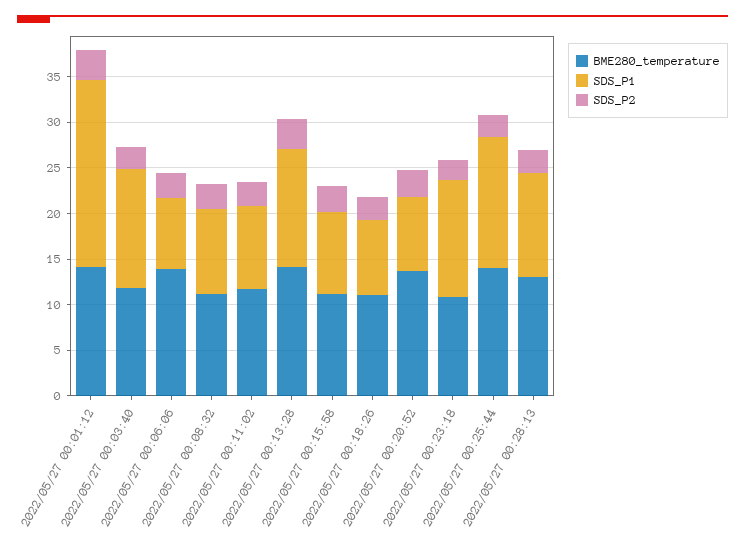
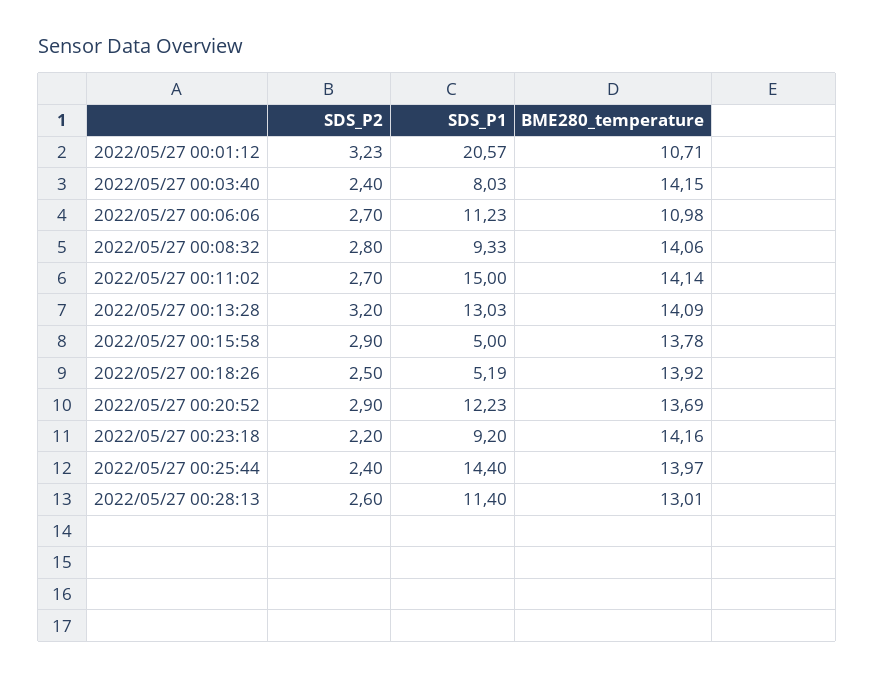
BME280_temperature, 2022/05/27 00:01:12: 14 -> 10.71
BME280_temperature, 2022/05/27 00:03:40: 12 -> 14.15
SDS_P1, 2022/05/27 00:03:40: 13 -> 8.03
BME280_temperature, 2022/05/27 00:06:06: 14 -> 10.98
SDS_P1, 2022/05/27 00:06:06: 8 -> 11.23
BME280_temperature, 2022/05/27 00:08:32: 11 -> 14.06
BME280_temperature, 2022/05/27 00:11:02: 12 -> 14.14
SDS_P1, 2022/05/27 00:11:02: 9 -> 15
BME280_temperature, 2022/05/27 00:15:58: 11 -> 13.78
SDS_P1, 2022/05/27 00:15:58: 9 -> 5
BME280_temperature, 2022/05/27 00:18:26: 11 -> 13.92
SDS_P1, 2022/05/27 00:18:26: 8 -> 5.19
SDS_P1, 2022/05/27 00:20:52: 8 -> 12.23
BME280_temperature, 2022/05/27 00:23:18: 11 -> 14.16
SDS_P1, 2022/05/27 00:23:18: 13 -> 9.2

